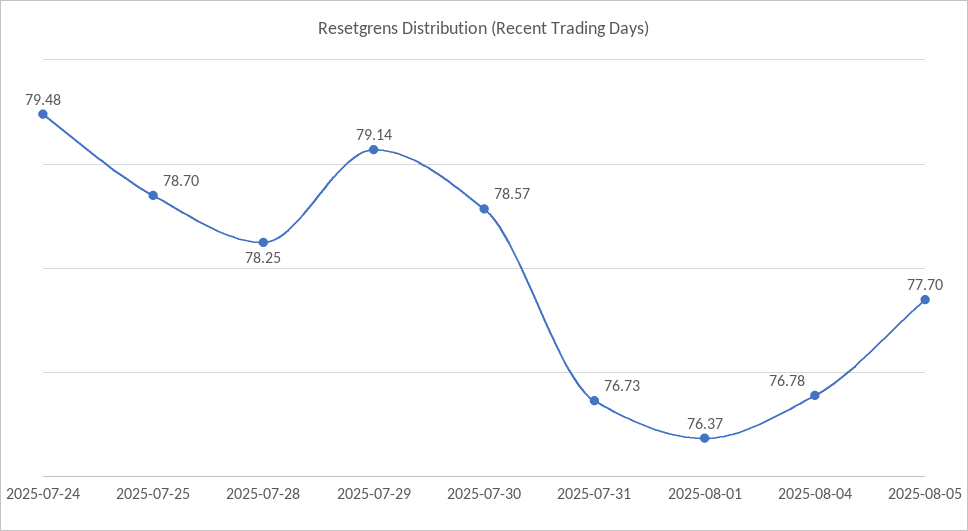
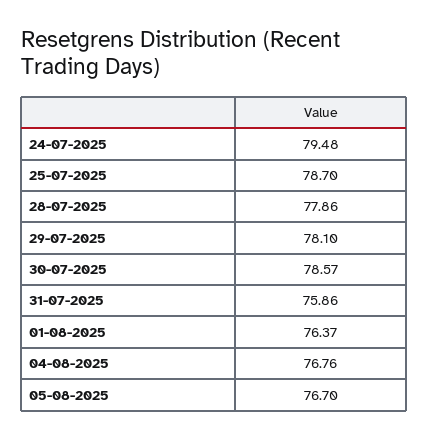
2025-07-28: 78.25 -> 77.86
2025-07-29: 79.14 -> 78.1
2025-07-31: 76.73 -> 75.86
2025-08-04: 76.78 -> 76.76
2025-08-05: 77.7 -> 76.7

